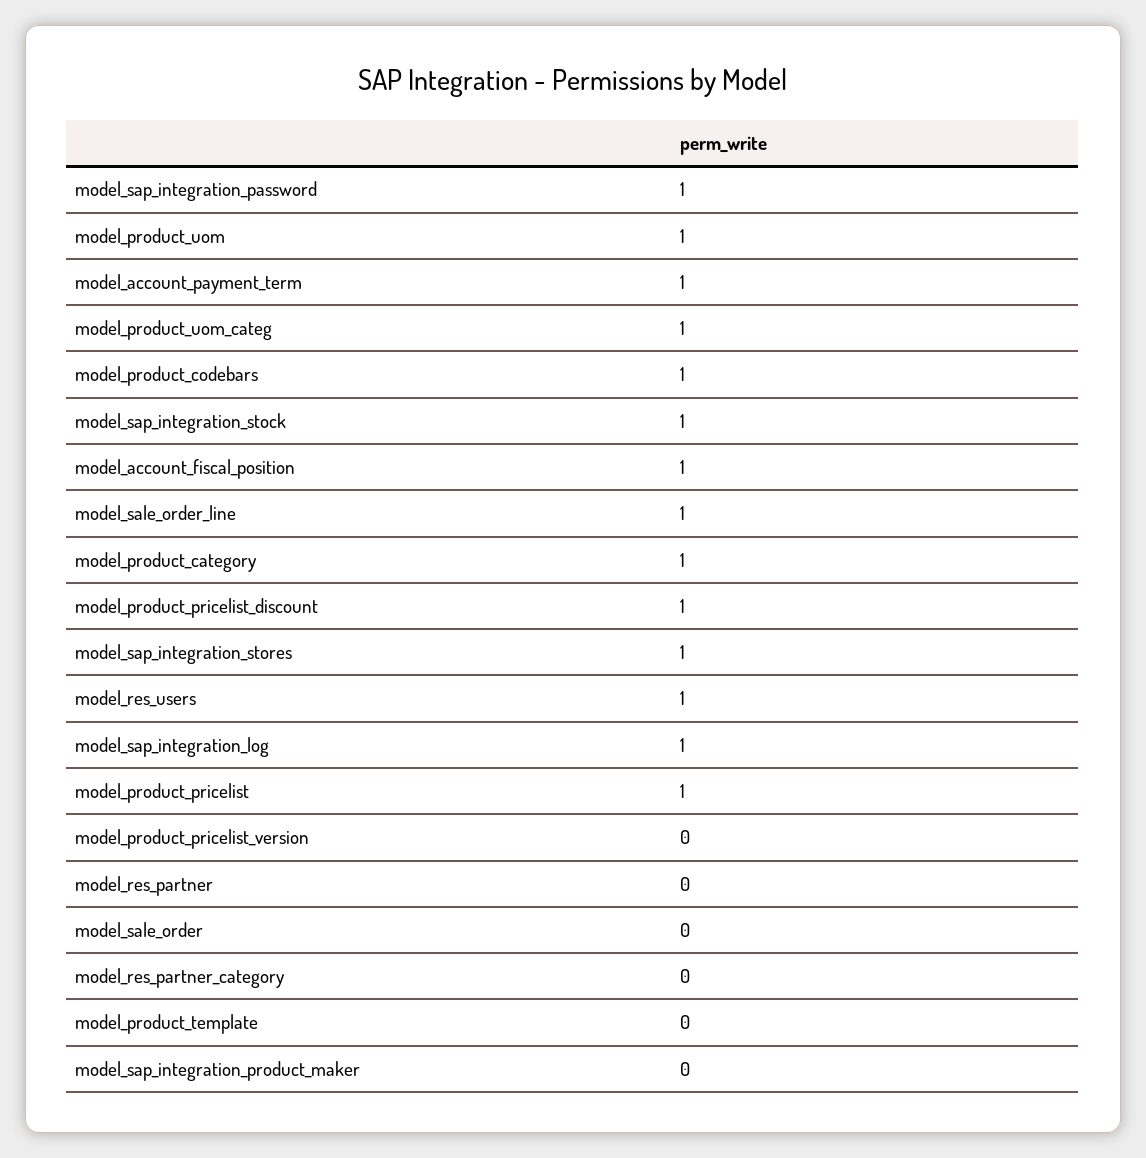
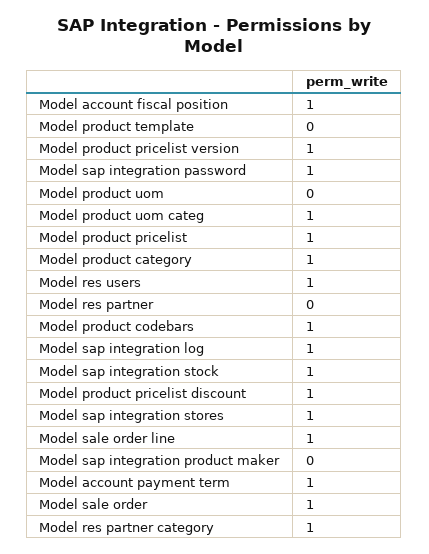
model_product_uom: 1 -> 0
model_product_pricelist_version: 0 -> 1
model_sale_order: 0 -> 1
model_res_partner_category: 0 -> 1

